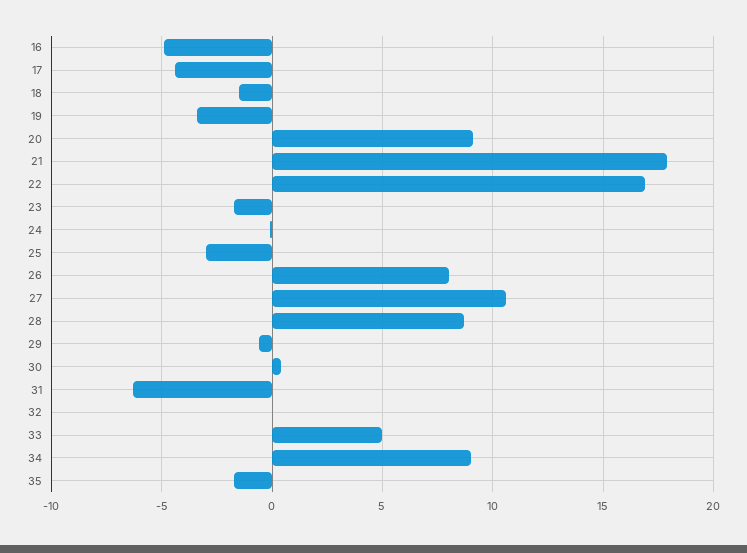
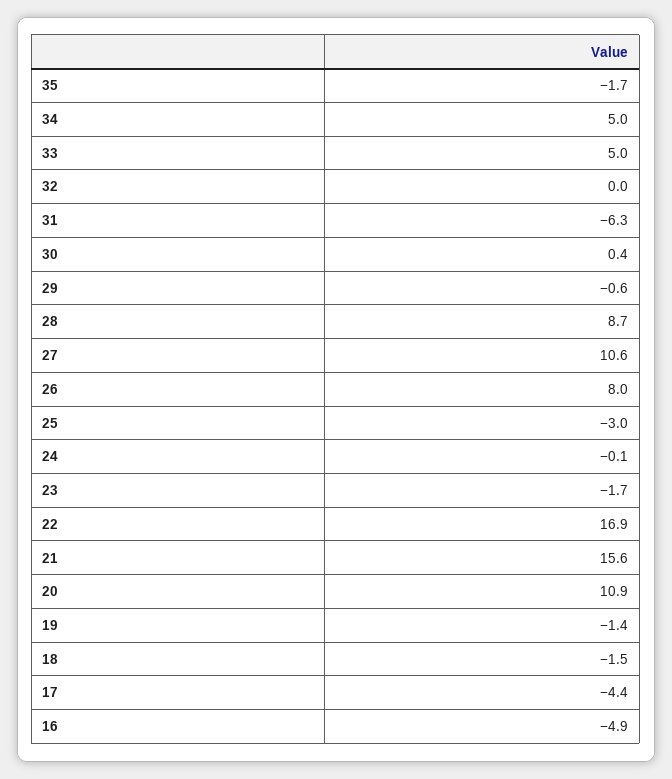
19: -3.5 -> -1.4
20: 9 -> 10.9
21: 18 -> 15.6
34: 9 -> 5

